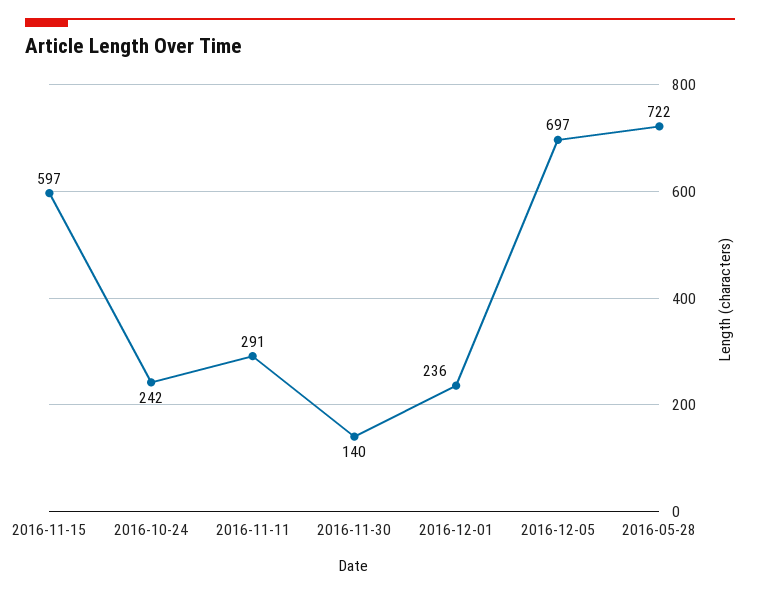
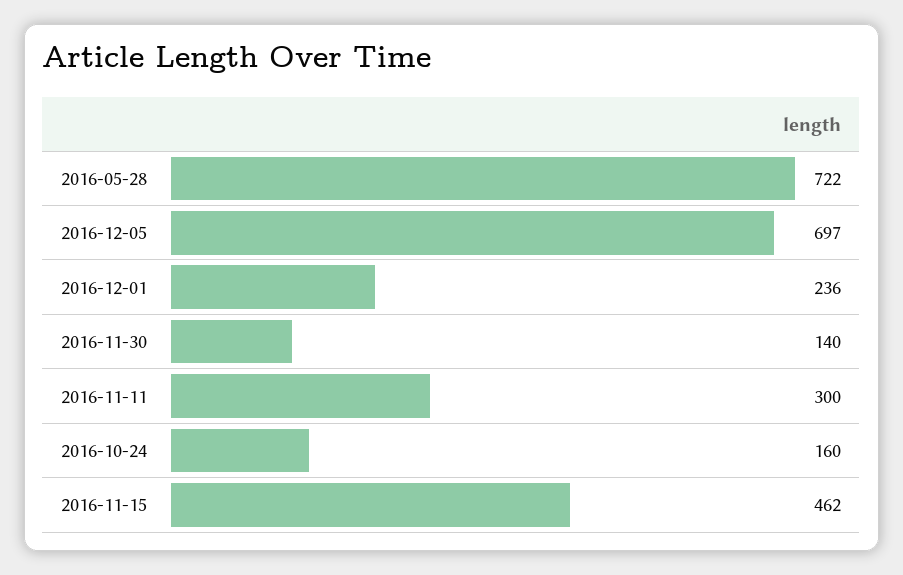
2016-11-15: 597 -> 462
2016-10-24: 242 -> 160
2016-11-11: 291 -> 300

